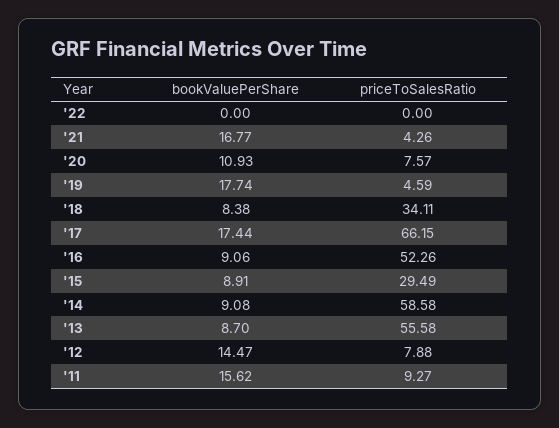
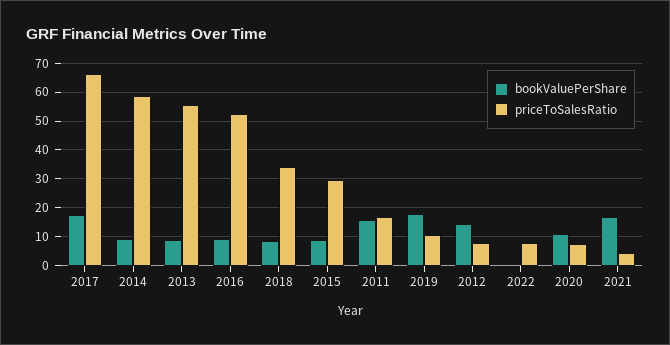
priceToSalesRatio, '22: 0 -> 7.5
priceToSalesRatio, '19: 4.59 -> 10
priceToSalesRatio, '11: 9.27 -> 17.5

